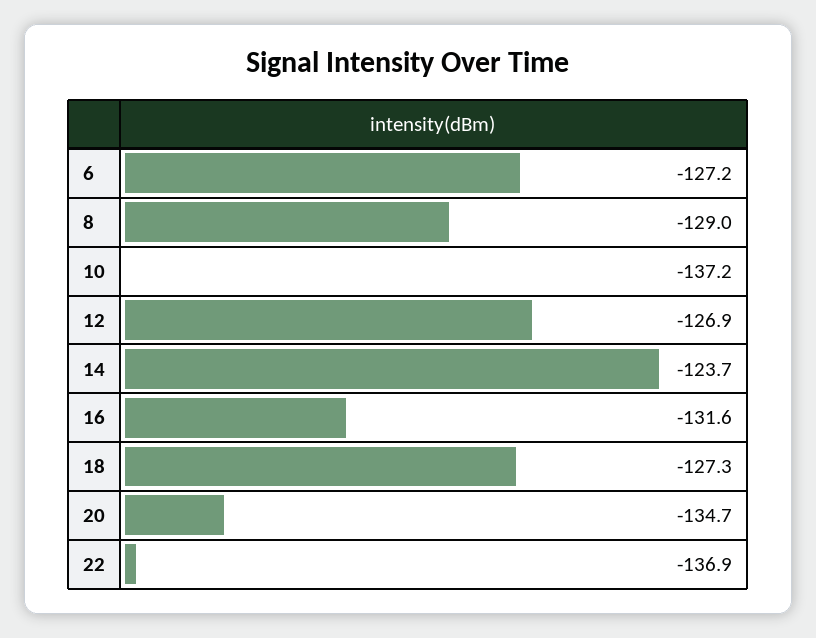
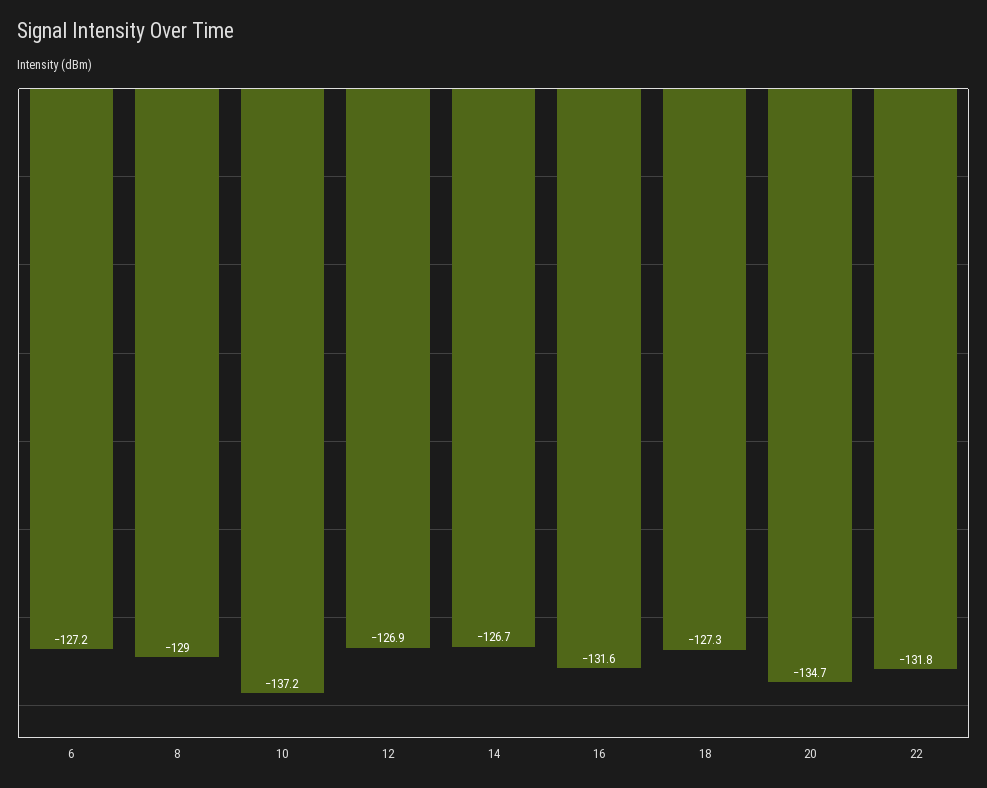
14: -123.7 -> -126.7
22: -136.9 -> -131.8

